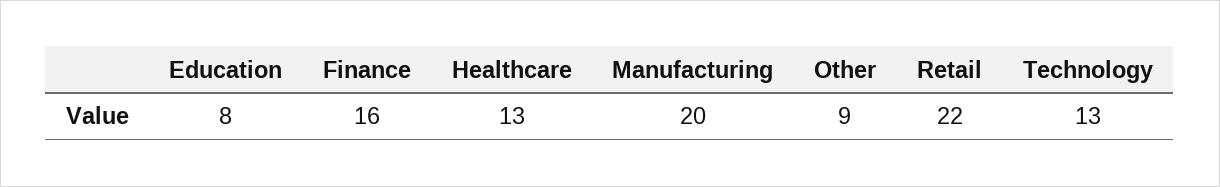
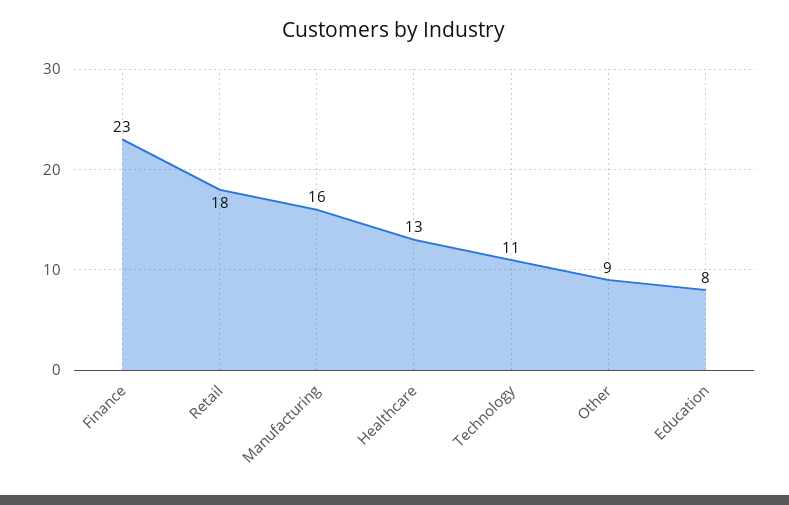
Finance: 16 -> 23
Manufacturing: 20 -> 16
Retail: 22 -> 18
Technology: 13 -> 11

